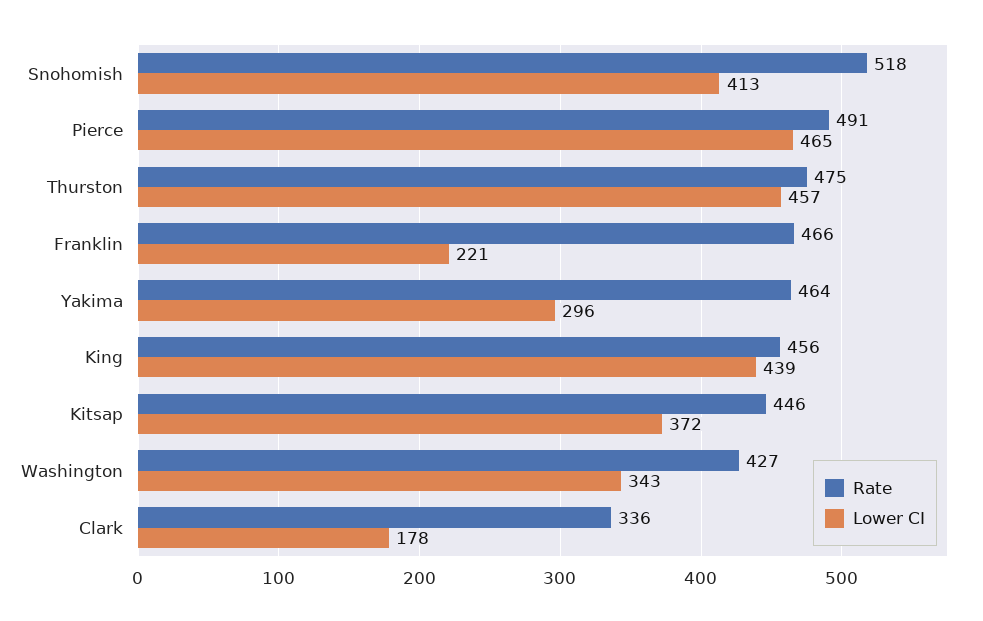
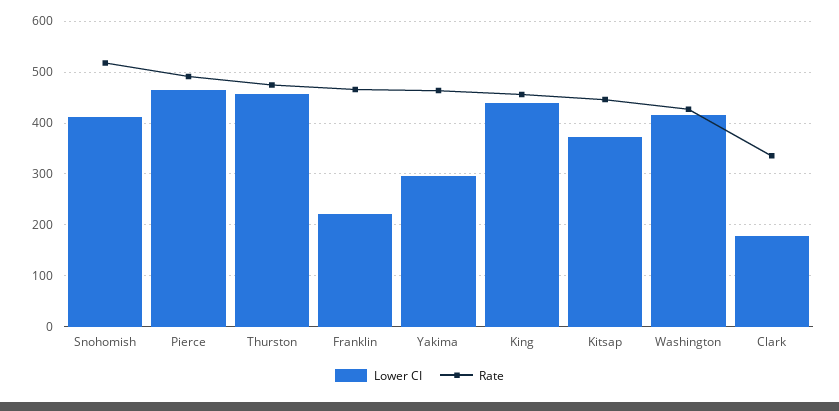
Lower CI, Washington: 343 -> 420

